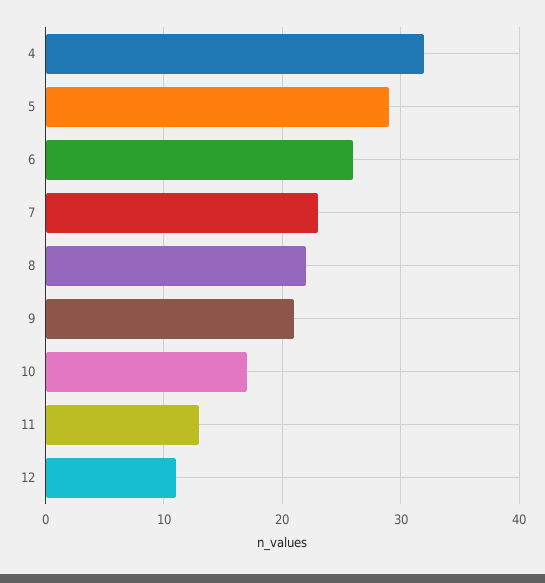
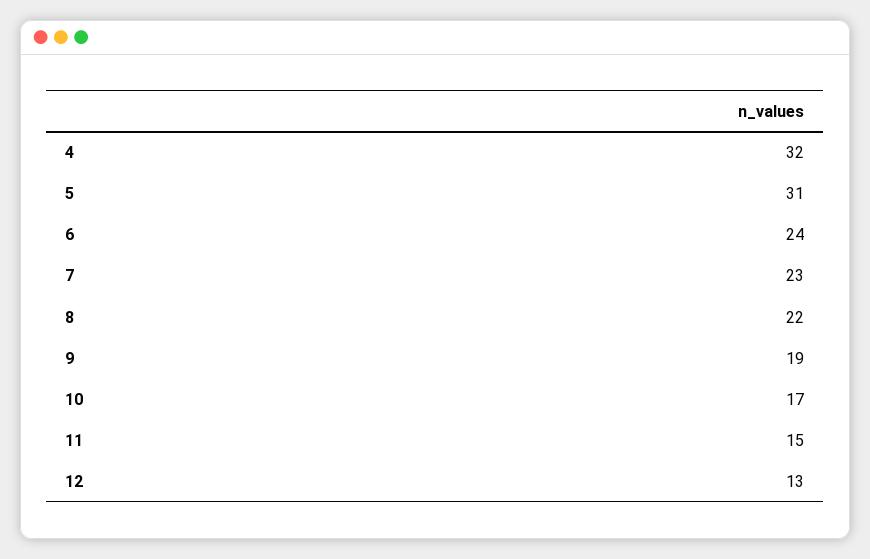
5: 29 -> 31
6: 26 -> 24
9: 21 -> 19
11: 13 -> 15
12: 11 -> 13

